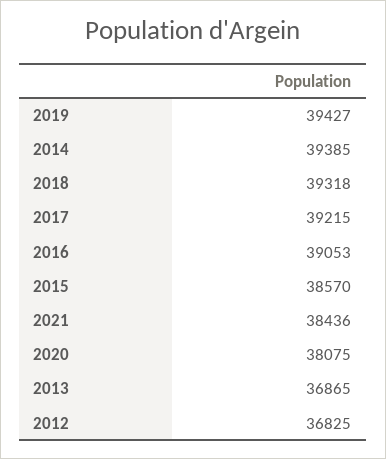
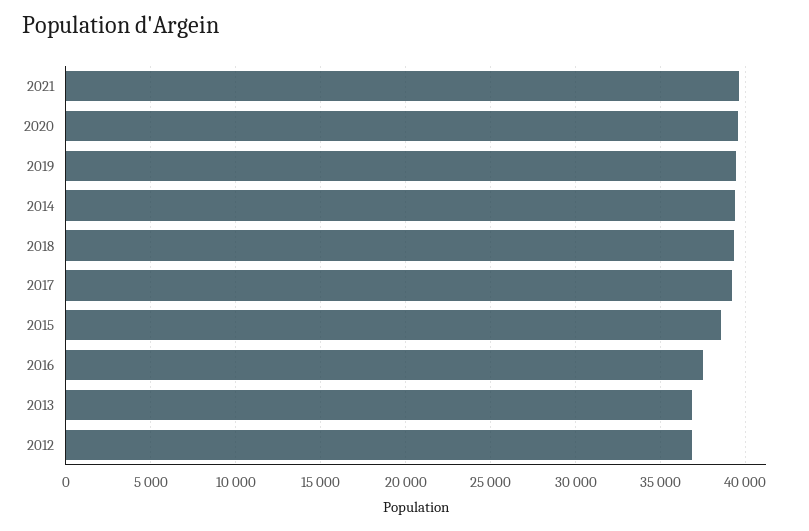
2016: 39053 -> 37500
2021: 38436 -> 39500
2020: 38075 -> 39500

